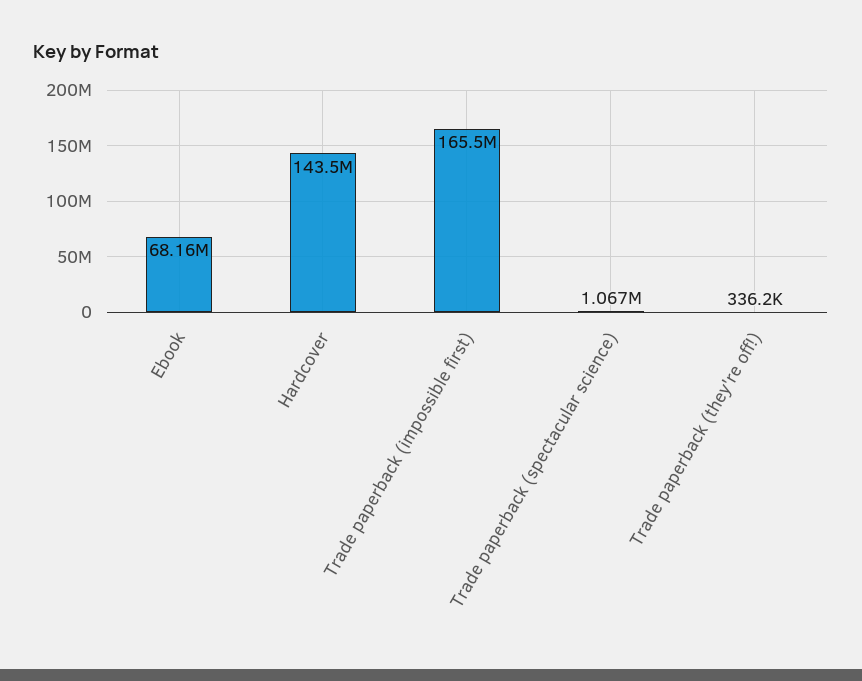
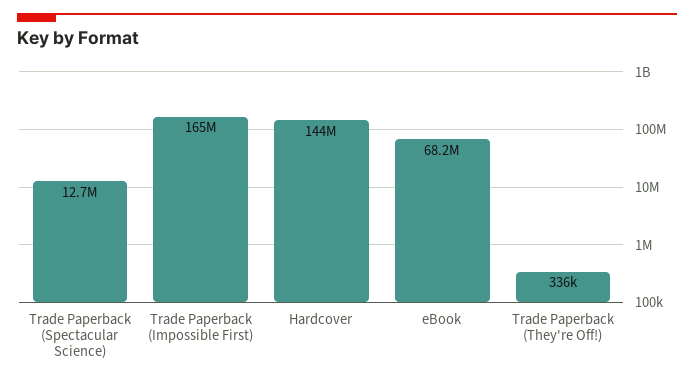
Trade paperback (spectacular science): 1067000 -> 12700000

